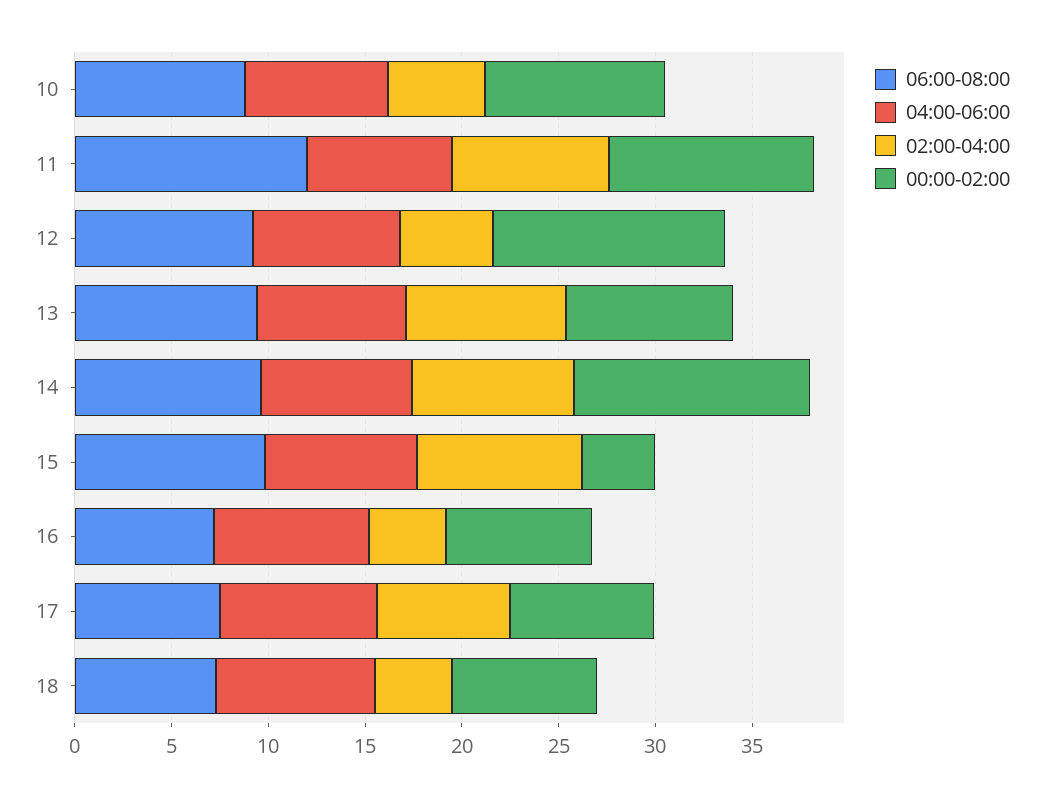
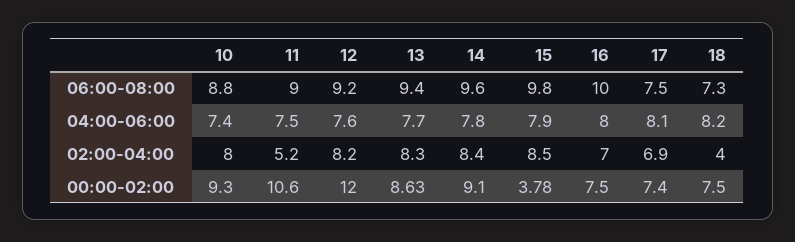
02:00-04:00, 10: 5 -> 8
06:00-08:00, 11: 12 -> 9
02:00-04:00, 11: 8 -> 5.2
02:00-04:00, 12: 5 -> 8.2
00:00-02:00, 14: 12 -> 9.1
06:00-08:00, 16: 7 -> 10
02:00-04:00, 16: 4 -> 7

